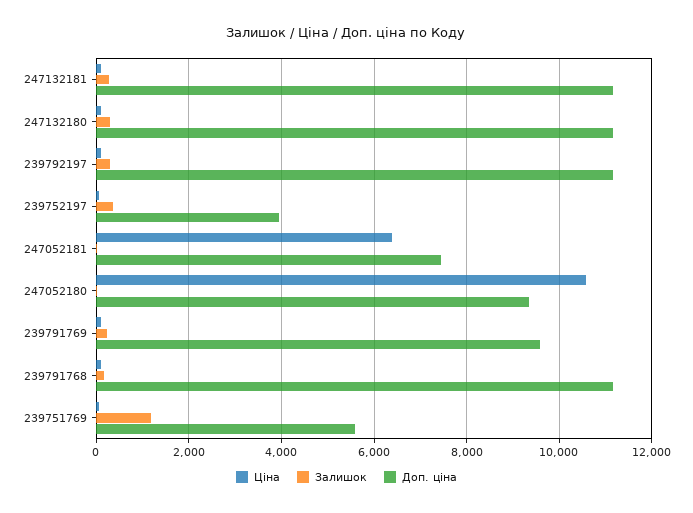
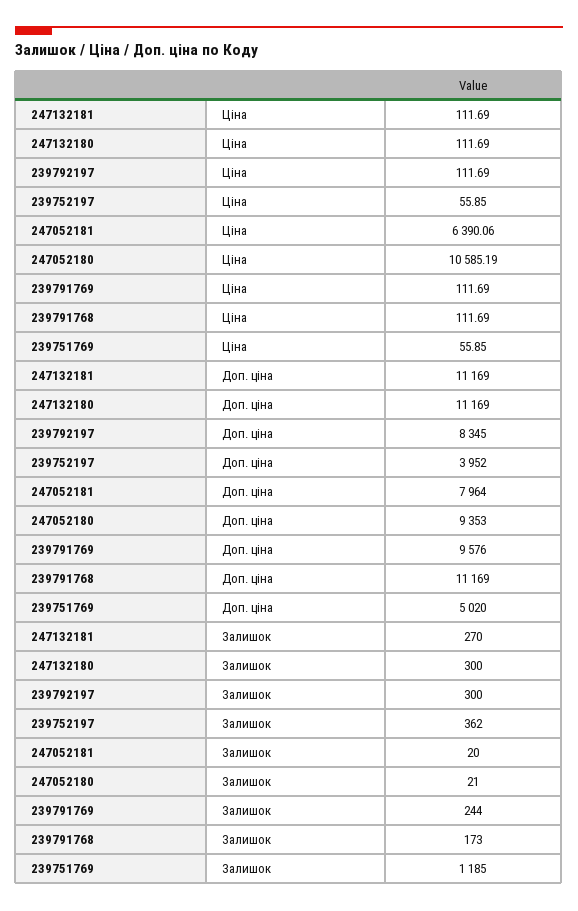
Доп. ціна, 239792197: 11200 -> 8345
Доп. ціна, 247052181: 7400 -> 7964
Доп. ціна, 239751769: 5600 -> 5020

